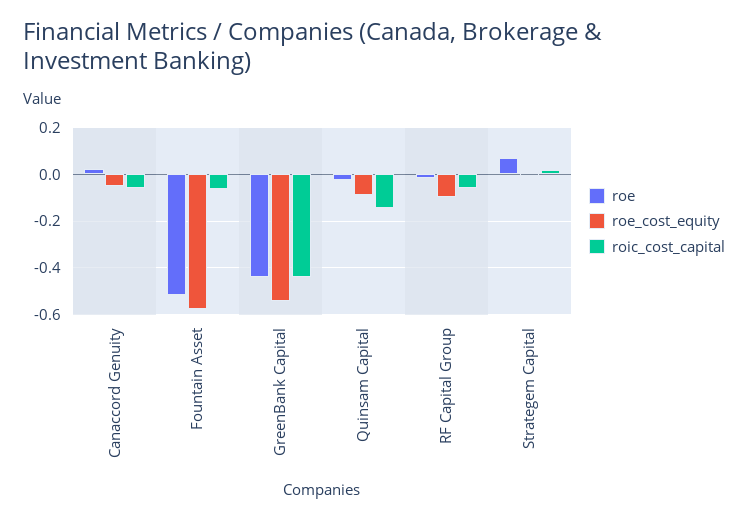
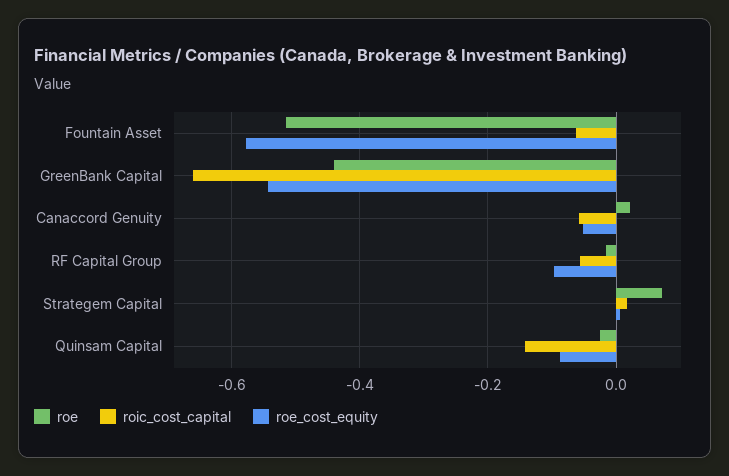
roic_cost_capital, GreenBank Capital: -0.45 -> -0.66

